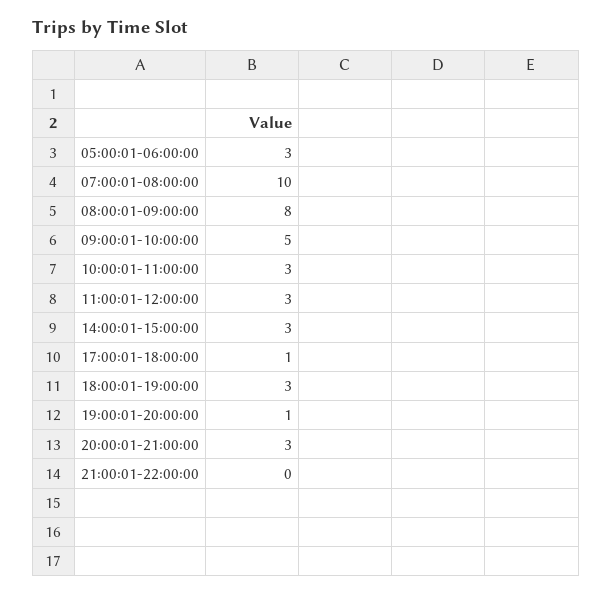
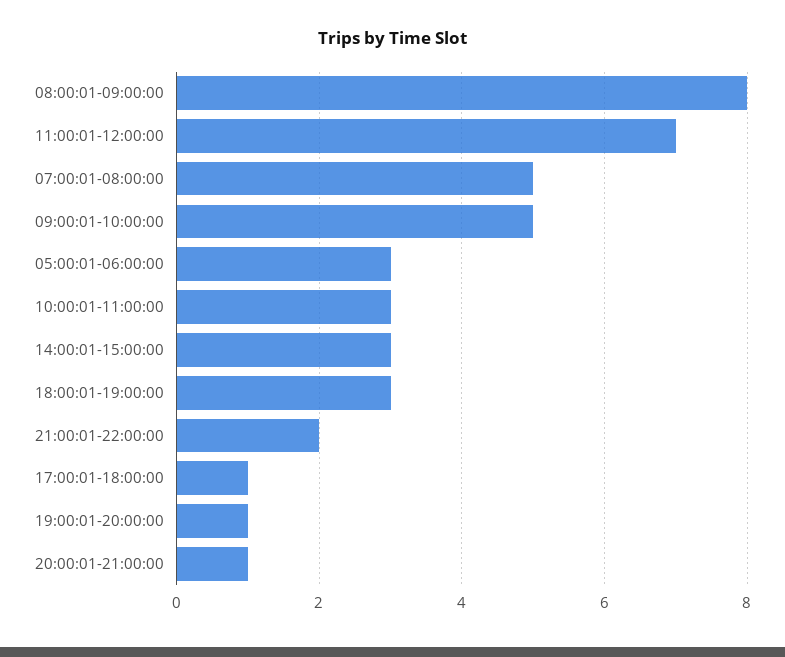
07:00:01-08:00:00: 10 -> 5
11:00:01-12:00:00: 3 -> 7
20:00:01-21:00:00: 3 -> 1
21:00:01-22:00:00: 0 -> 2

